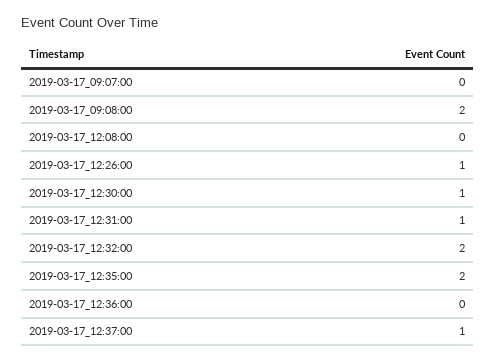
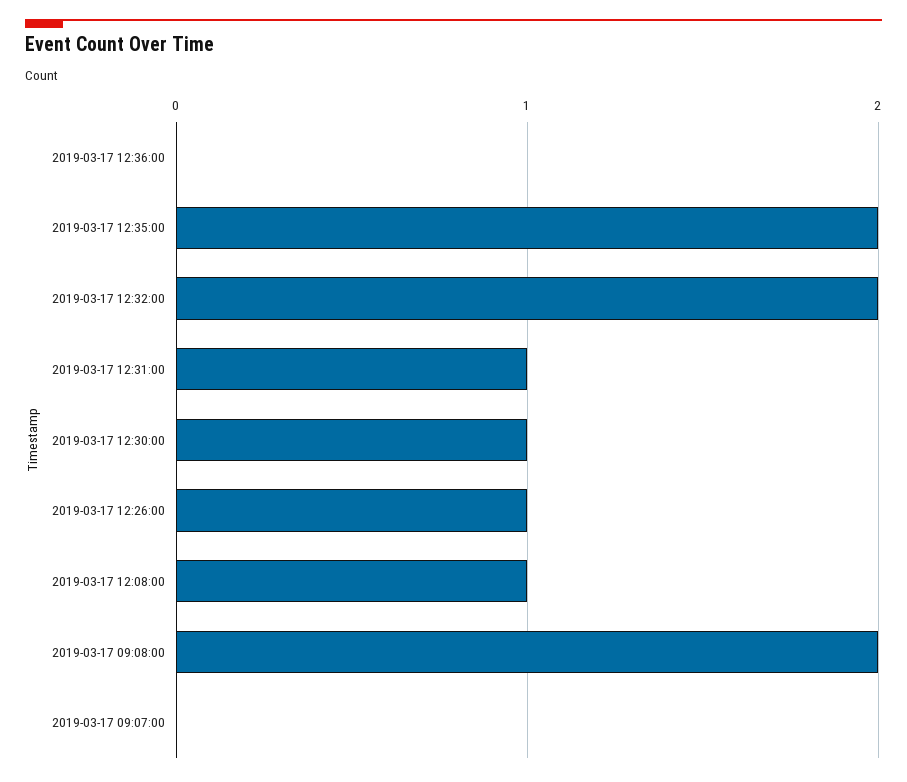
2019-03-17_12:08:00: 0 -> 1
2019-03-17_12:37:00: 1 -> none

